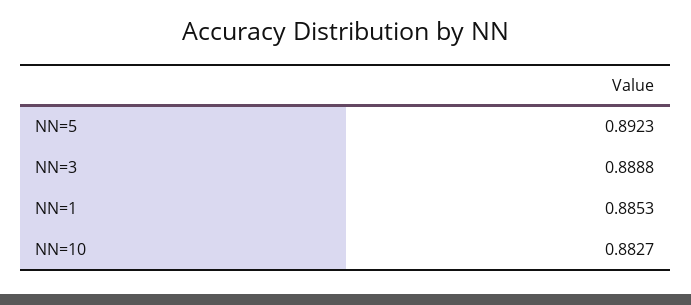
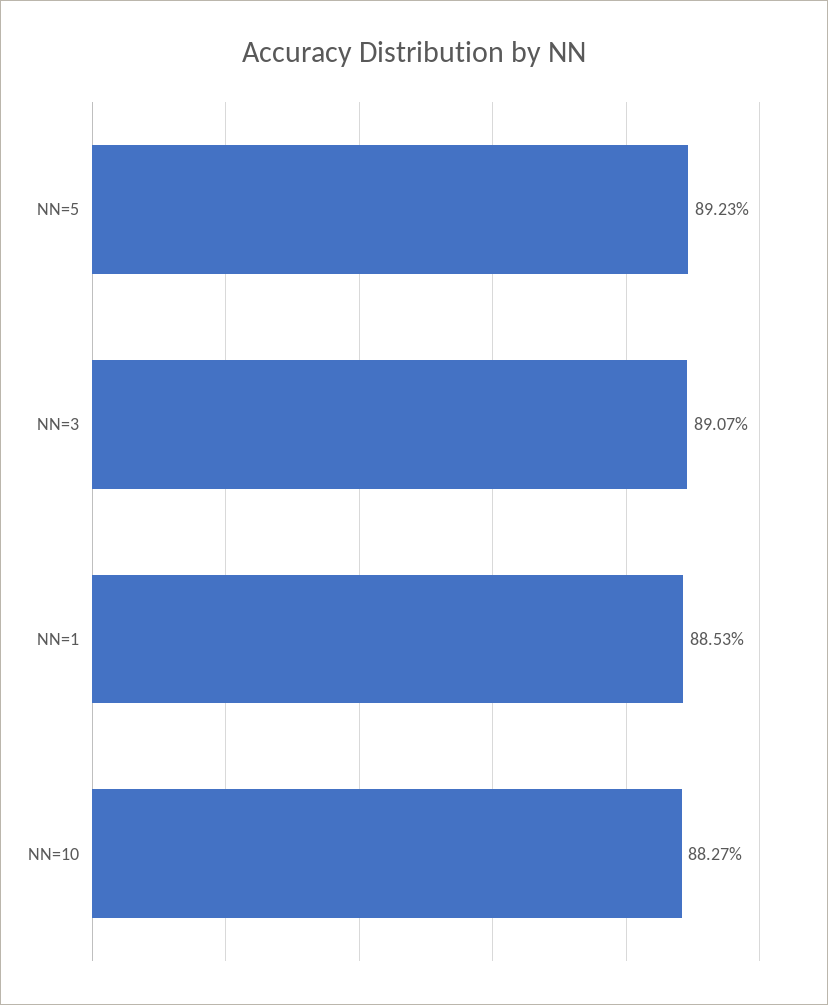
NN=3: 0.8888 -> 0.8907

